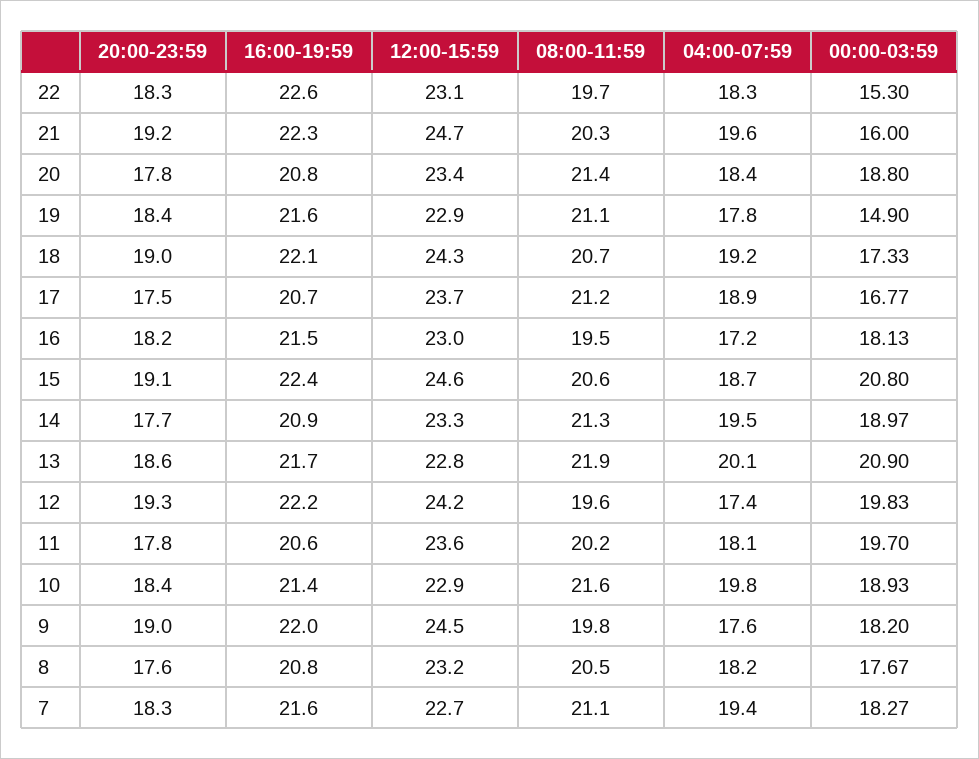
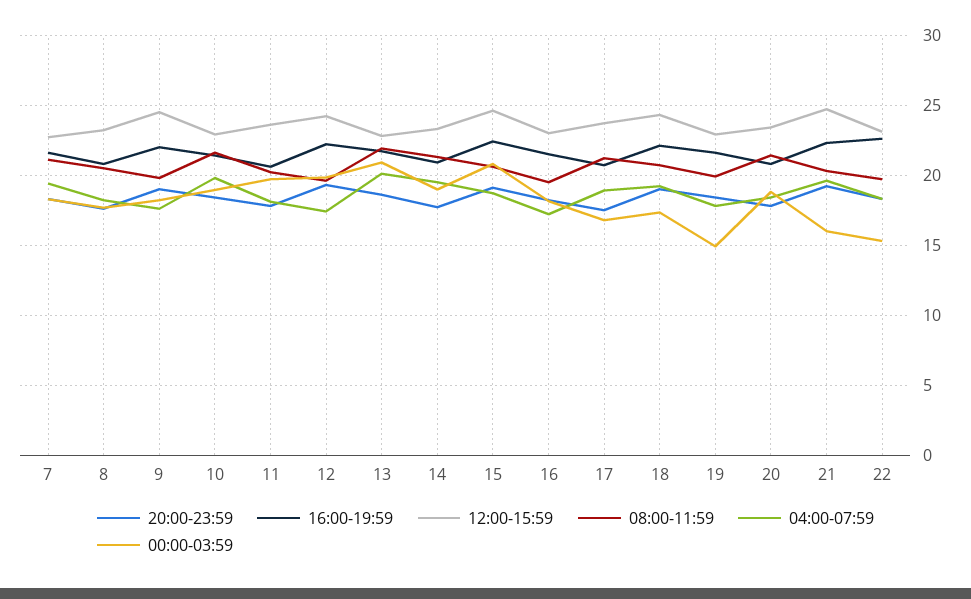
08:00-11:59, 19: 21.1 -> 20

